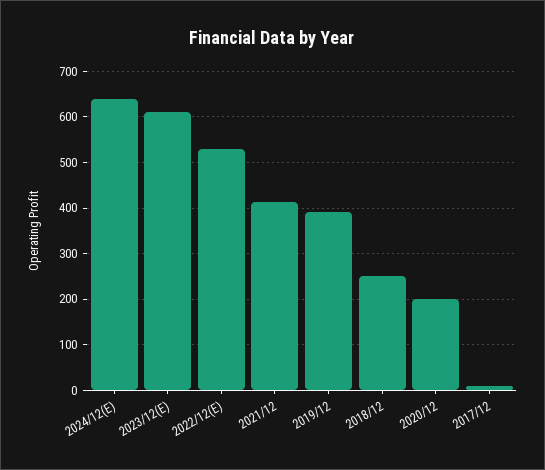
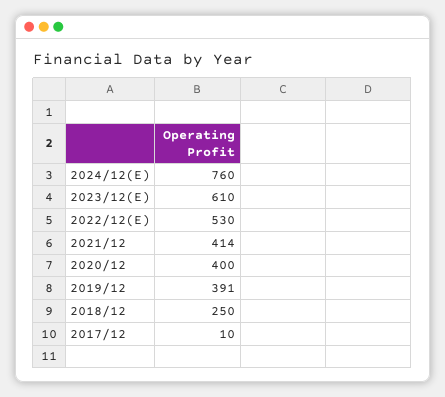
2024/12(E): 640 -> 760
2020/12: 200 -> 400

